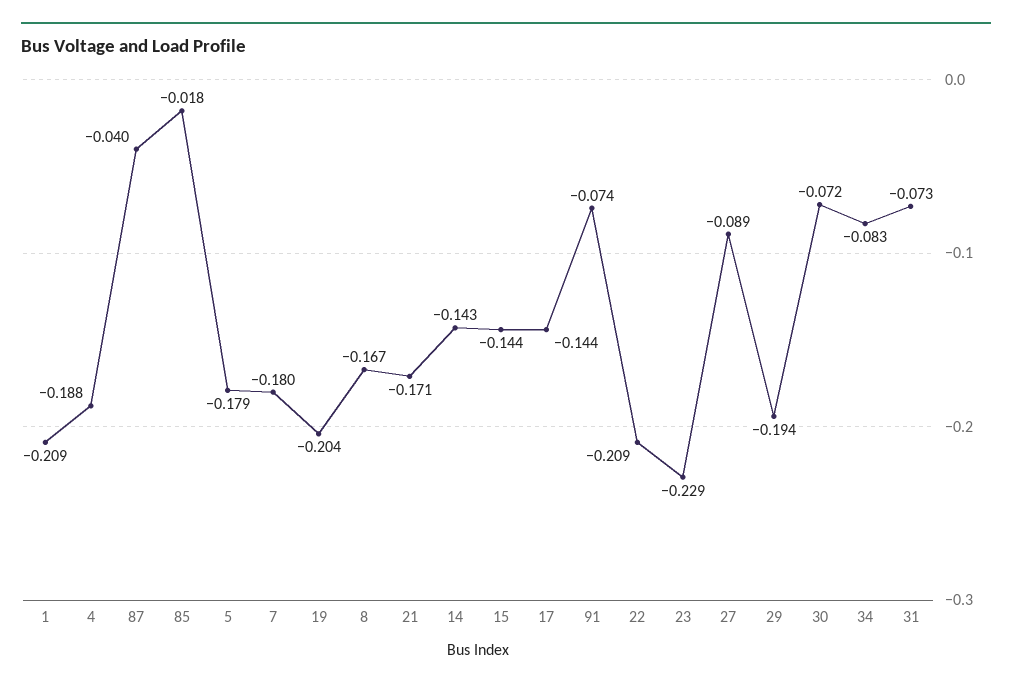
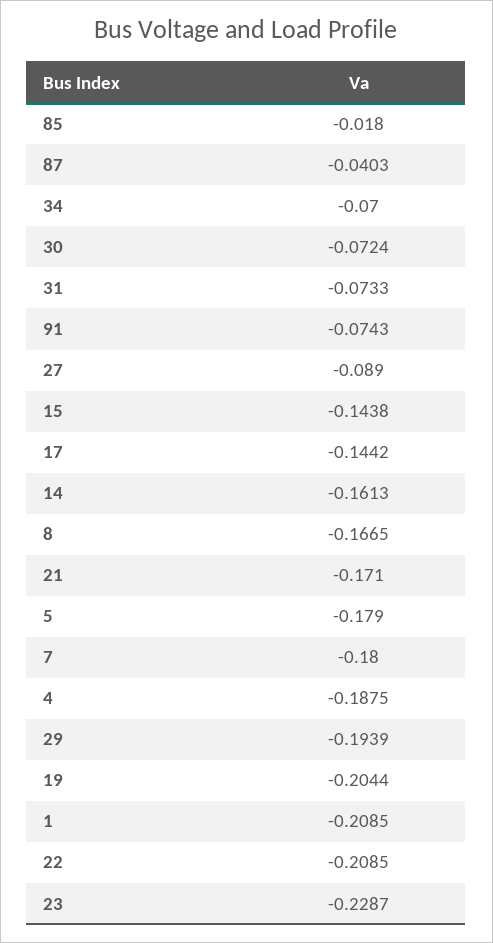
14: -0.143 -> -0.1613
34: -0.083 -> -0.07

